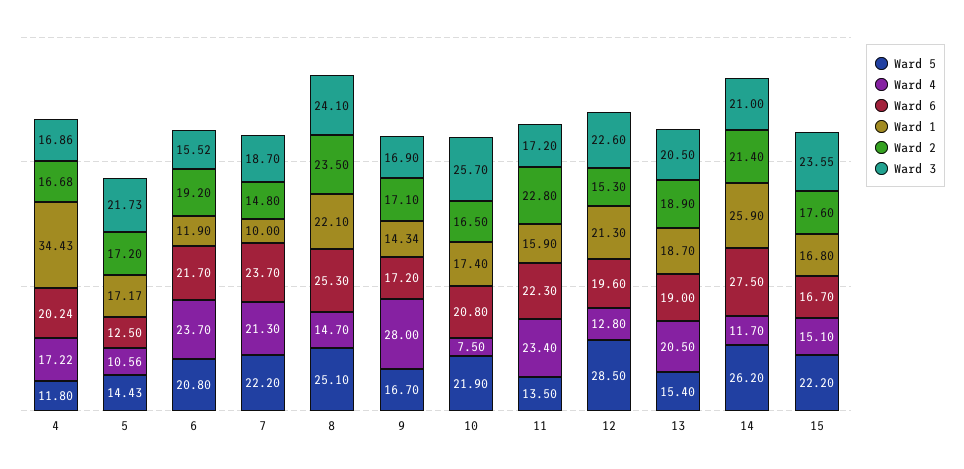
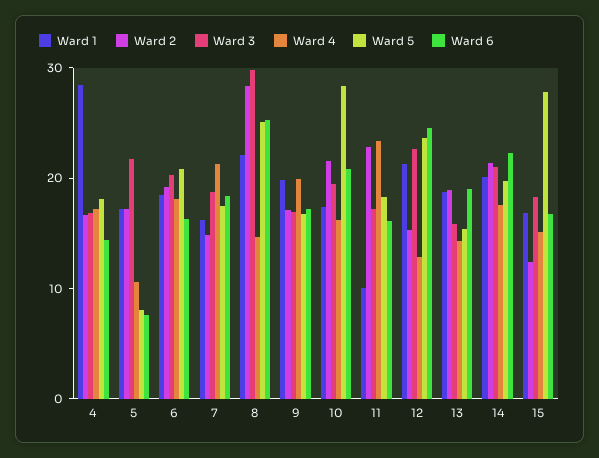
Ward 5, 4: 11.8 -> 18
Ward 6, 4: 20.24 -> 14
Ward 1, 4: 34.43 -> 28
Ward 5, 5: 14.43 -> 8
Ward 6, 5: 12.5 -> 8
Ward 4, 6: 23.7 -> 18
Ward 6, 6: 21.7 -> 16
Ward 1, 6: 11.9 -> 18
Ward 3, 6: 15.52 -> 20
Ward 5, 7: 22.2 -> 18
Ward 6, 7: 23.7 -> 18
Ward 1, 7: 10 -> 16
Ward 2, 8: 23.5 -> 28
Ward 3, 8: 24.1 -> 30
Ward 4, 9: 28 -> 20
Ward 1, 9: 14.34 -> 20
Ward 5, 10: 21.9 -> 28
Ward 4, 10: 7.5 -> 16
Ward 2, 10: 16.5 -> 22
Ward 3, 10: 25.7 -> 20
Ward 5, 11: 13.5 -> 18
Ward 6, 11: 22.3 -> 16
Ward 1, 11: 15.9 -> 10
Ward 5, 12: 28.5 -> 24
Ward 6, 12: 19.6 -> 24
Ward 4, 13: 20.5 -> 14
Ward 3, 13: 20.5 -> 16
Ward 5, 14: 26.2 -> 20
Ward 4, 14: 11.7 -> 18
Ward 6, 14: 27.5 -> 22
Ward 1, 14: 25.9 -> 20
Ward 5, 15: 22.2 -> 28
Ward 2, 15: 17.6 -> 12
Ward 3, 15: 23.55 -> 18

